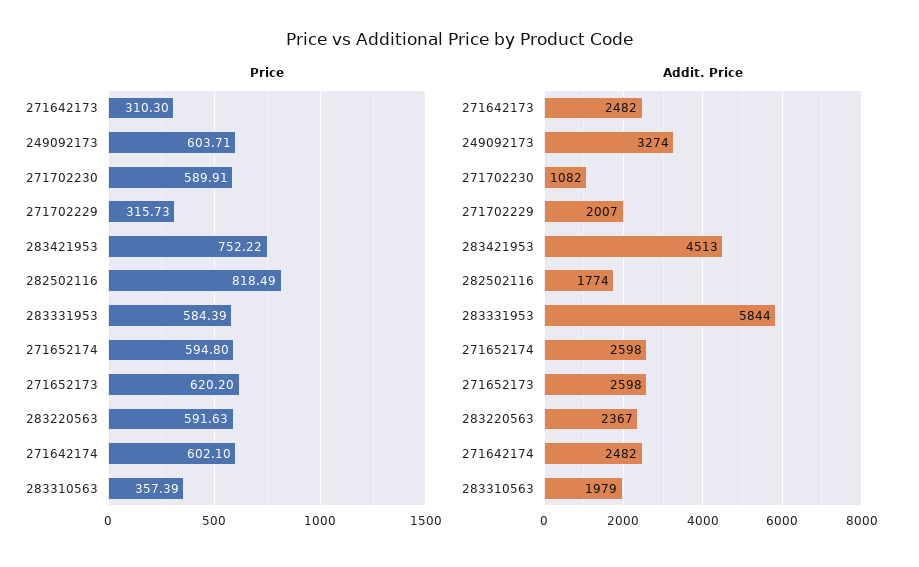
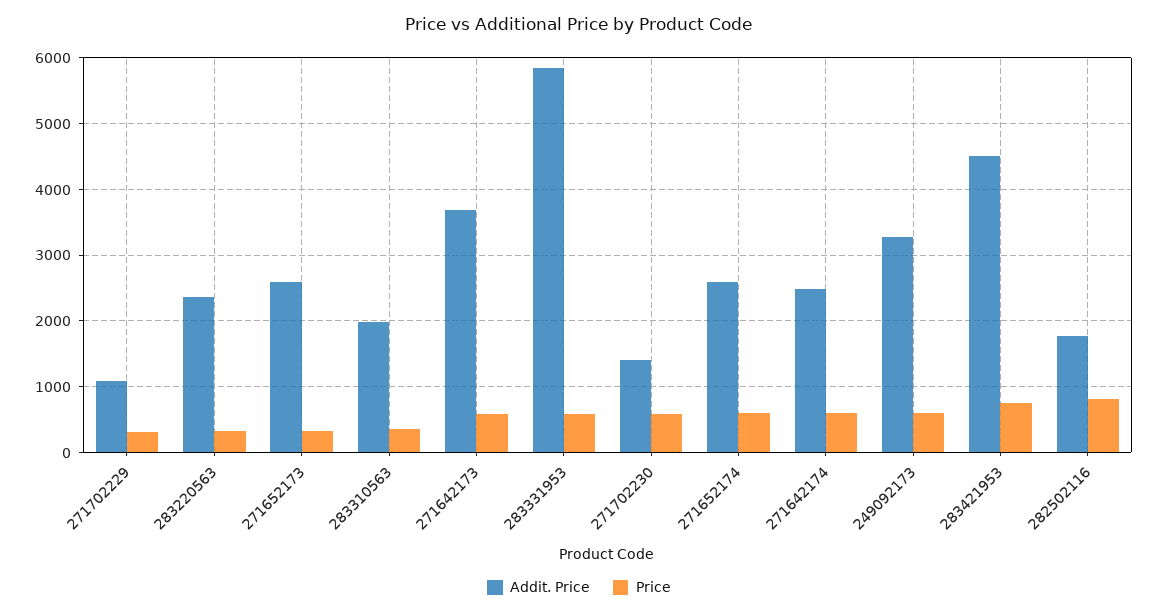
Price, 271642173: 310.3 -> 600
Price, 271652173: 620.2 -> 300
Price, 283220563: 591.63 -> 300
Addit. Price, 271642173: 2482 -> 3700
Addit. Price, 271702230: 1082 -> 1400
Addit. Price, 271702229: 2007 -> 1100

